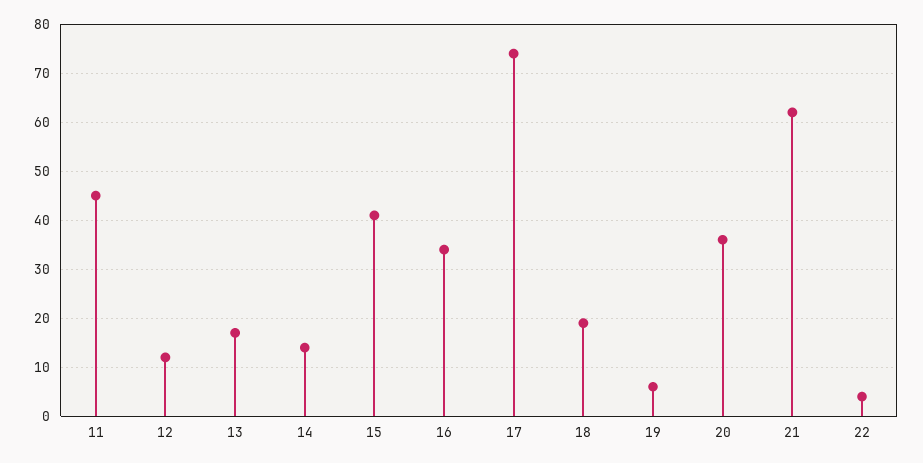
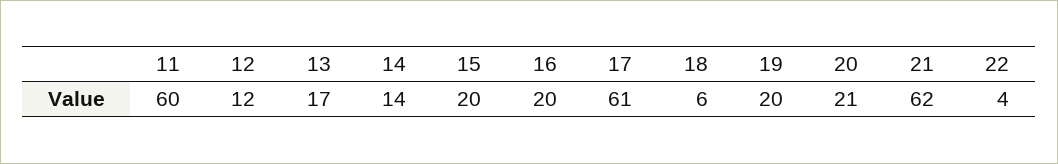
11: 45 -> 60
15: 40 -> 20
16: 35 -> 20
17: 75 -> 61
18: 20 -> 6
19: 5 -> 20
20: 35 -> 21

